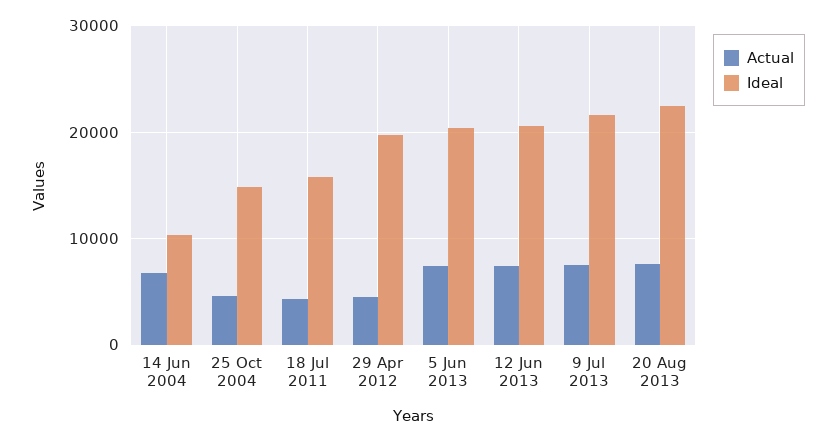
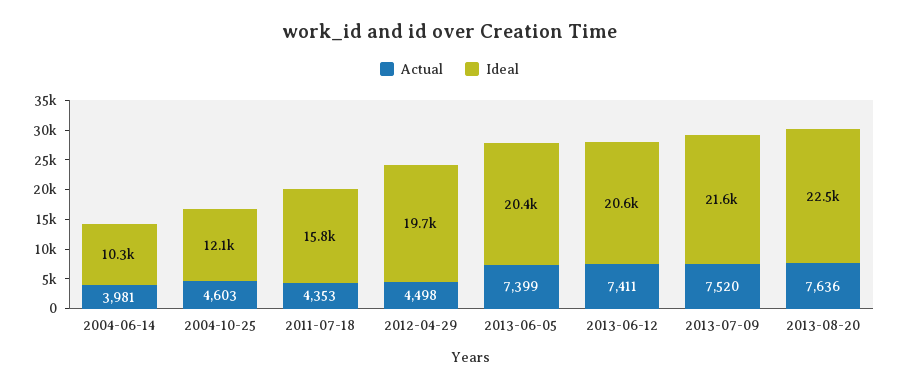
Actual, 14 Jun 2004: 7000 -> 3981
Ideal, 25 Oct 2004: 15000 -> 12100

